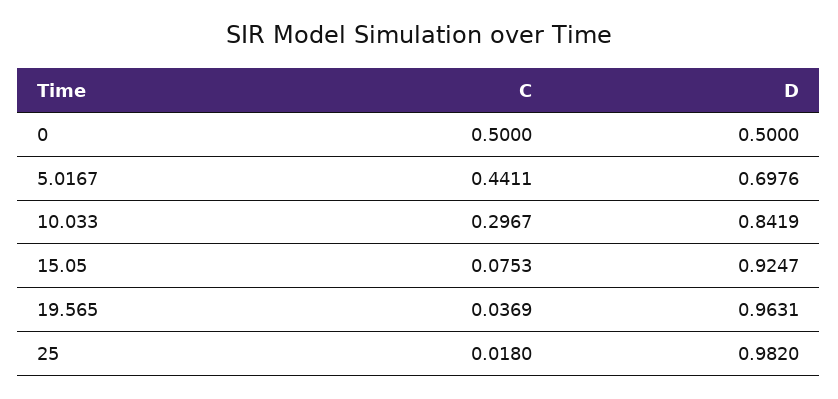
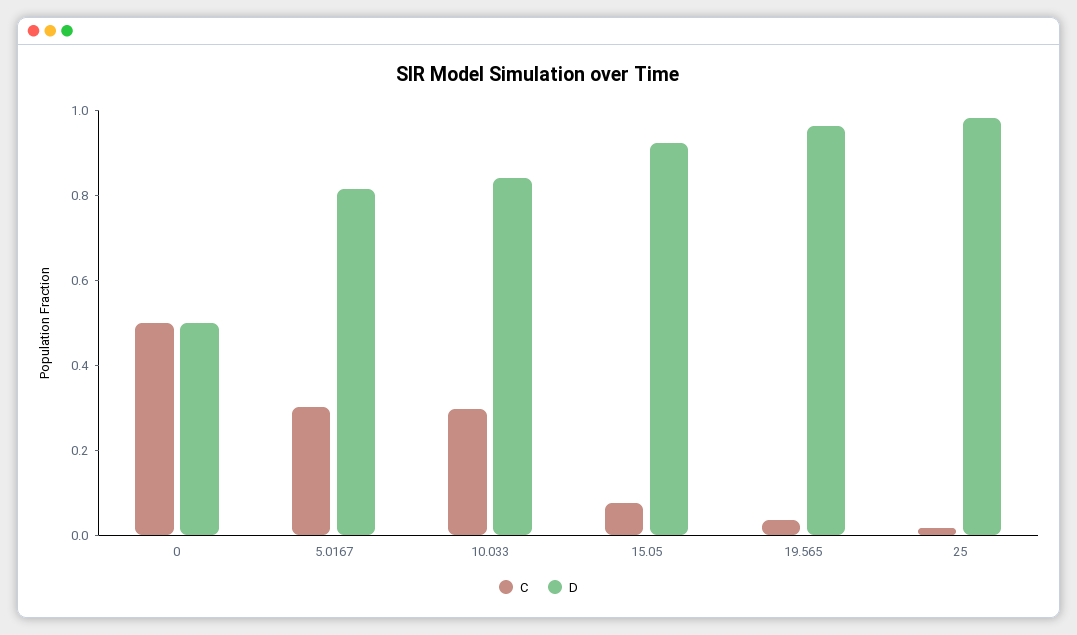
C, 5.0167: 0.4411 -> 0.3
D, 5.0167: 0.6976 -> 0.8

